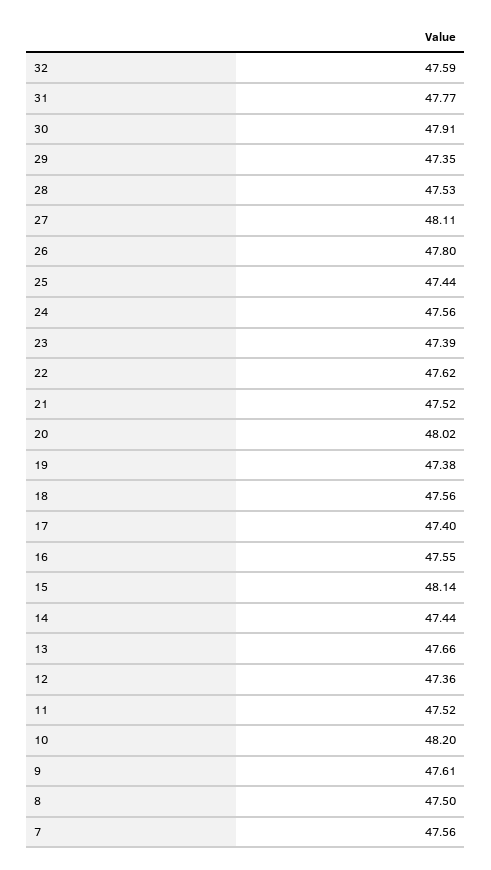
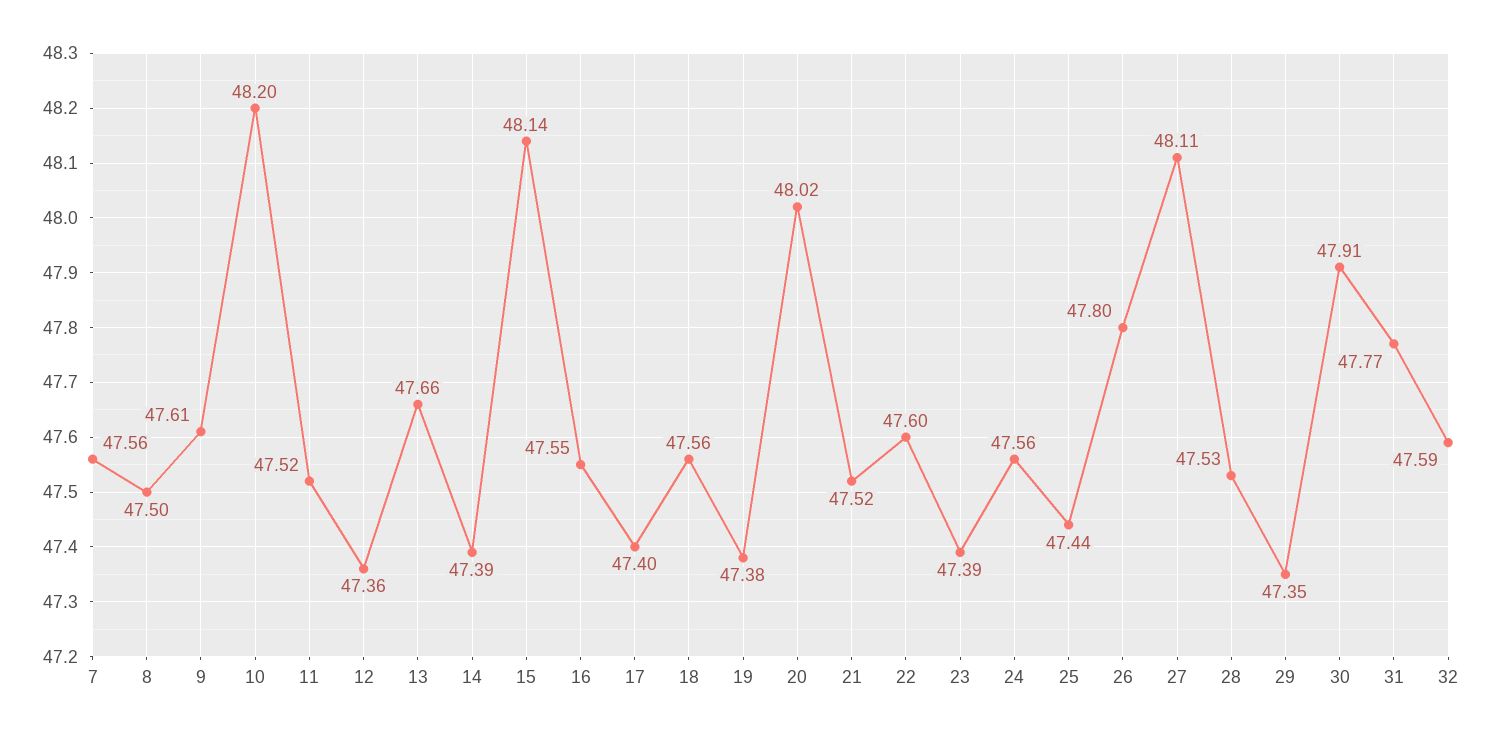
22: 47.62 -> 47.6
14: 47.44 -> 47.39

